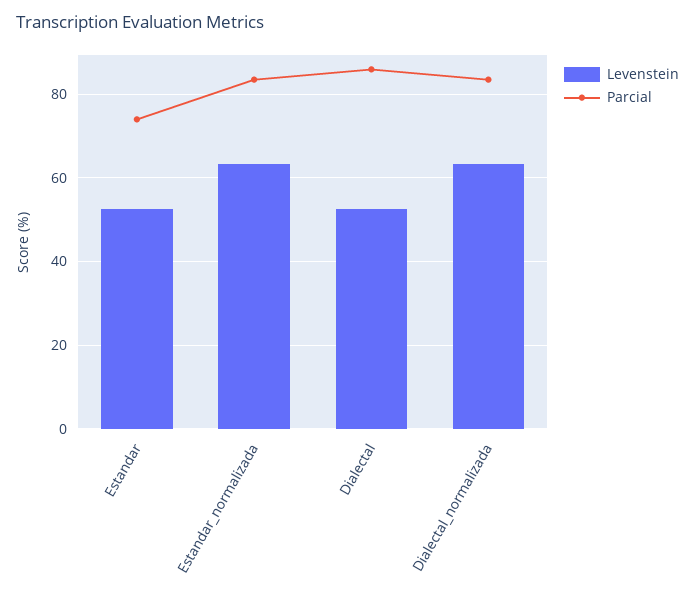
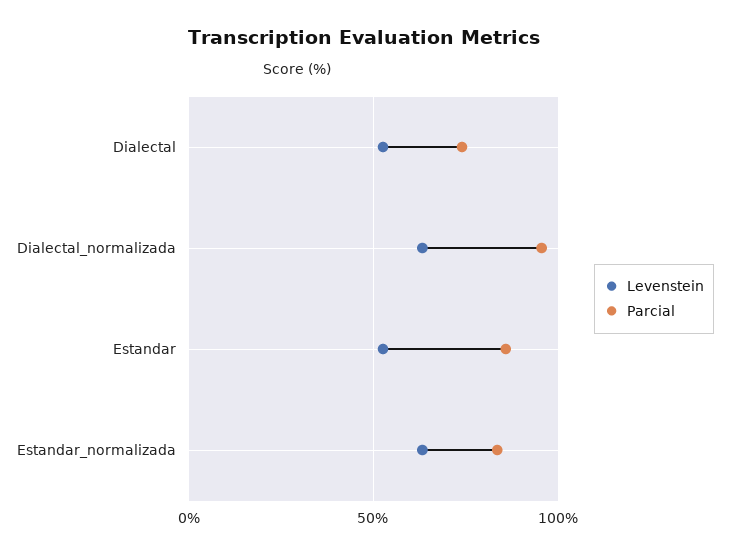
Parcial, Estandar: 74 -> 85
Parcial, Dialectal: 86 -> 75
Parcial, Dialectal_normalizada: 84 -> 95

